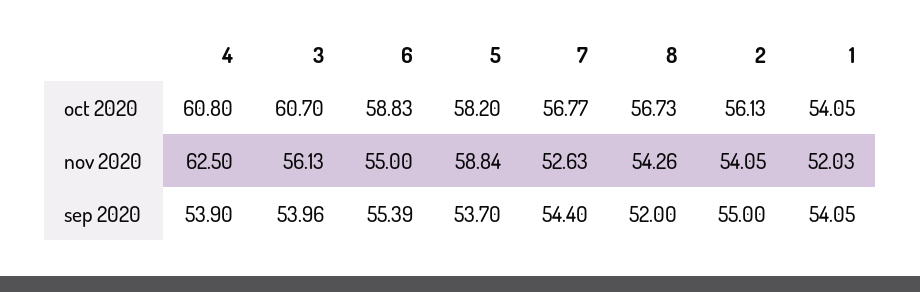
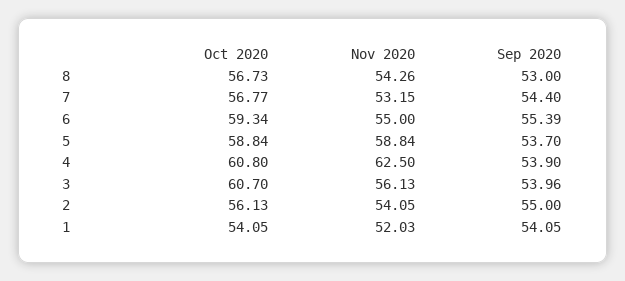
6, oct 2020: 58.83 -> 59.34
5, oct 2020: 58.2 -> 58.84
7, nov 2020: 52.63 -> 53.15
8, sep 2020: 52 -> 53

